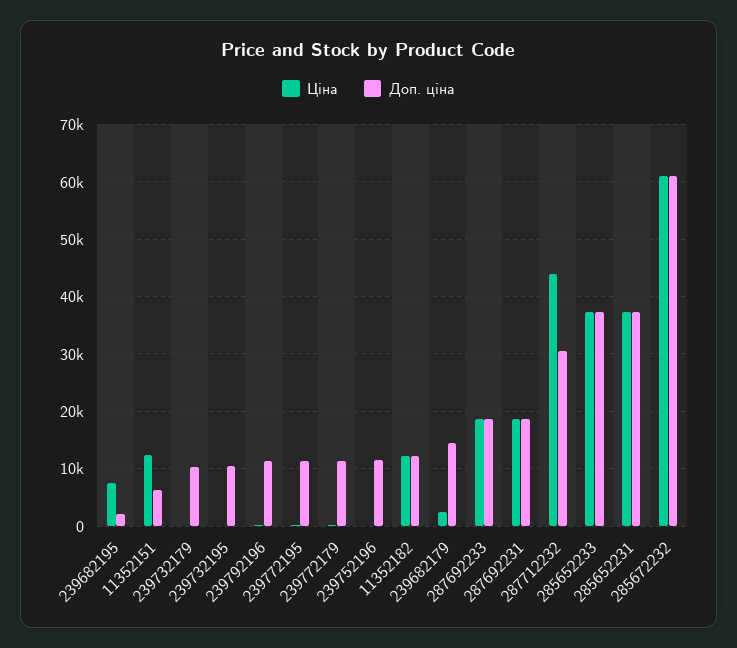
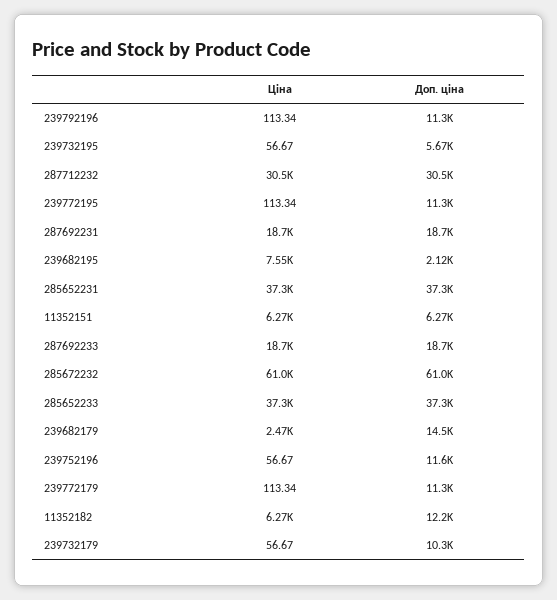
Ціна, 11352151: 12000 -> 6270
Доп. ціна, 239732195: 10000 -> 5670
Ціна, 11352182: 12000 -> 6270
Ціна, 287712232: 44000 -> 30500

